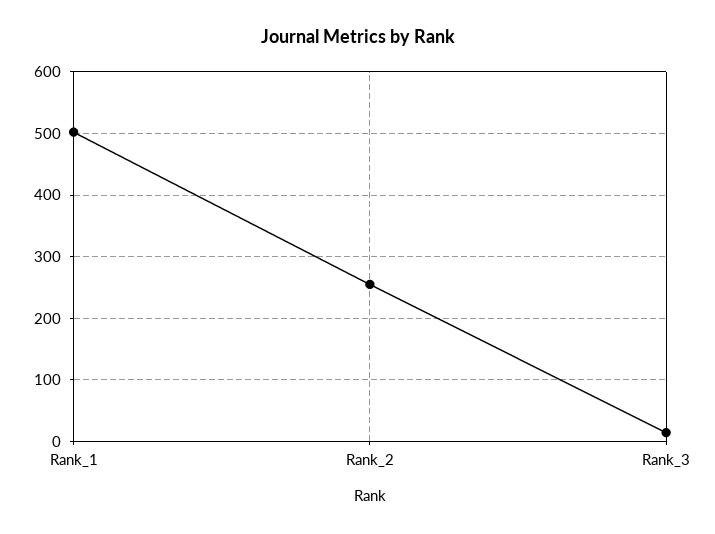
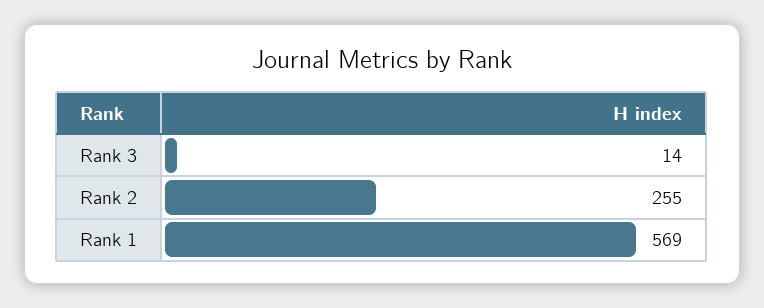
Rank_1: 500 -> 569

